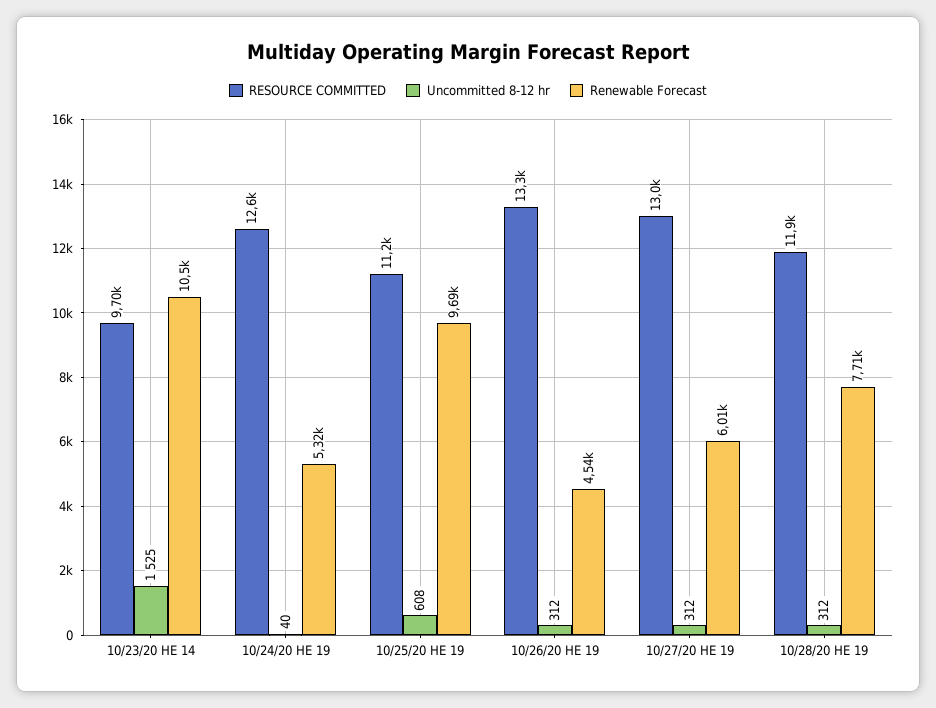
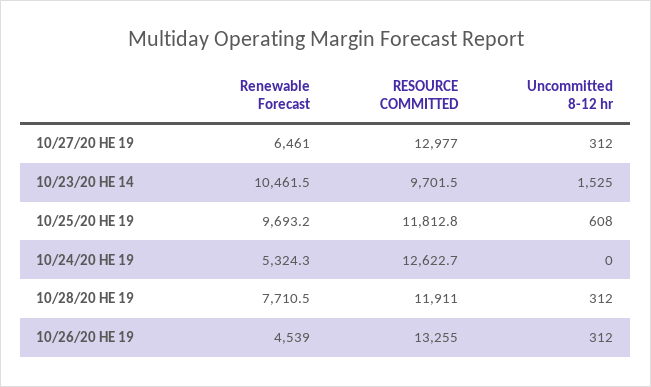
Uncommitted 8-12 hr, 10/24/20 HE 19: 40 -> 0
RESOURCE COMMITTED, 10/25/20 HE 19: 11200 -> 11812.8
Renewable Forecast, 10/27/20 HE 19: 6010 -> 6461

